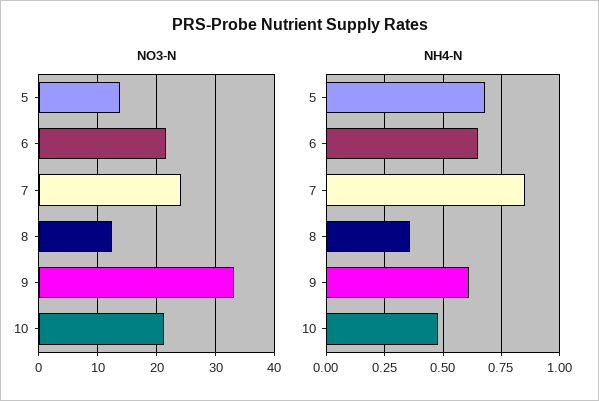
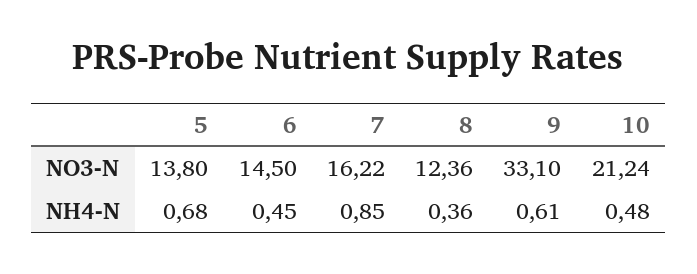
NO3-N, 6: 22 -> 14.5
NO3-N, 7: 24 -> 16.22
NH4-N, 6: 0.65 -> 0.45

